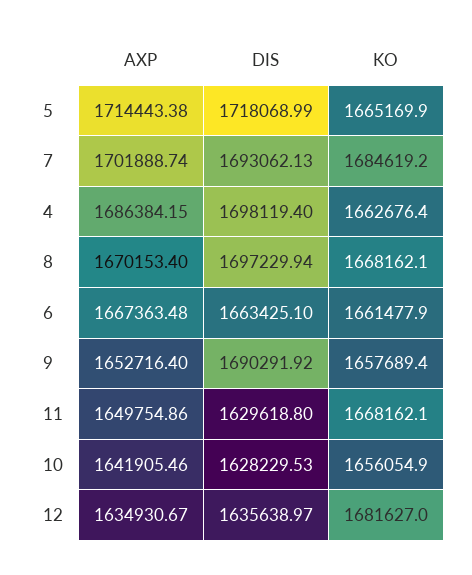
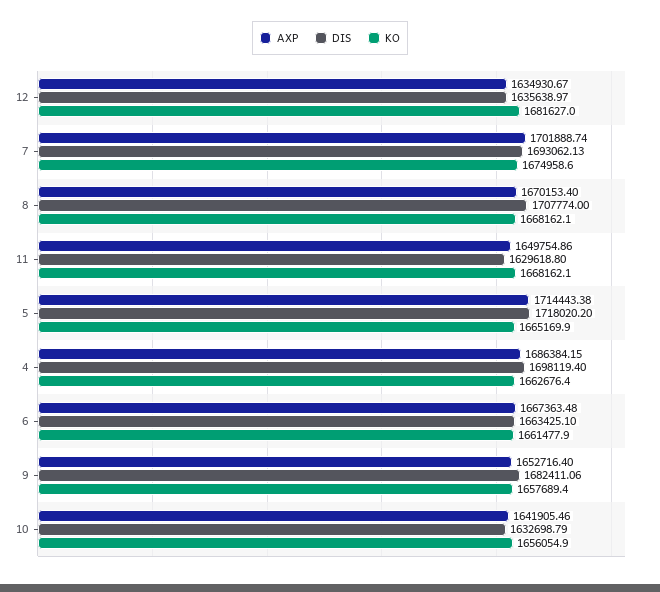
DIS, 5: 1718068.99 -> 1718020.2
KO, 7: 1684619.2 -> 1674958.6
DIS, 8: 1697229.94 -> 1707774
DIS, 9: 1690291.92 -> 1682411.06
DIS, 10: 1628229.53 -> 1632698.79

